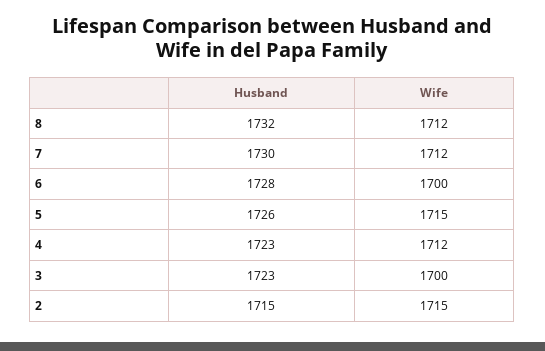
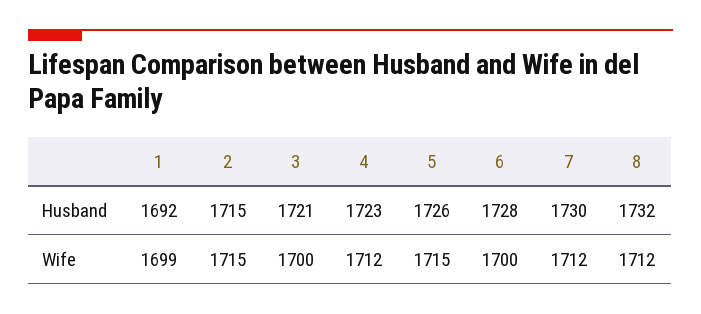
Husband, 3: 1723 -> 1721
Husband, 1: none -> 1692
Wife, 1: none -> 1699

